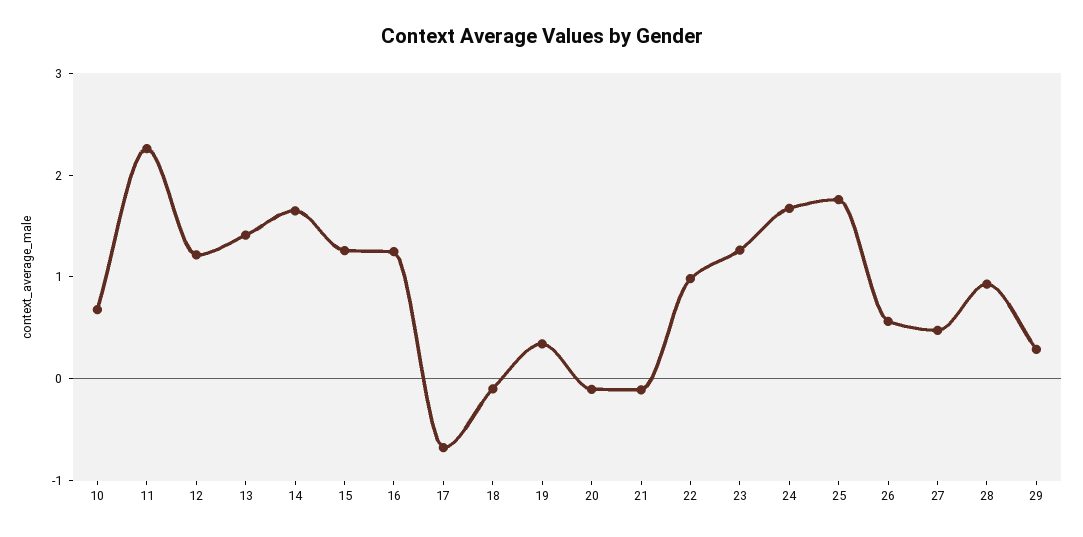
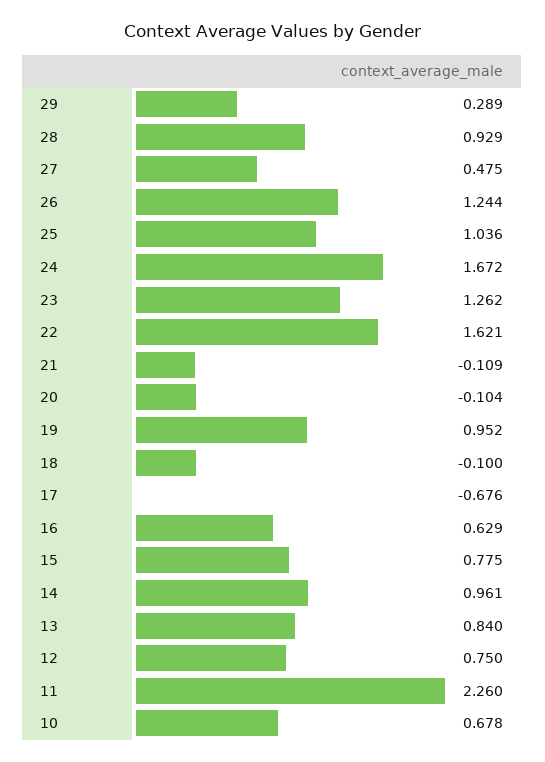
12: 1.2 -> 0.75
13: 1.4 -> 0.84
14: 1.6 -> 0.961
15: 1.2 -> 0.775
16: 1.2 -> 0.629
19: 0.4 -> 0.952
22: 1 -> 1.621
25: 1.8 -> 1.036
26: 0.6 -> 1.244

